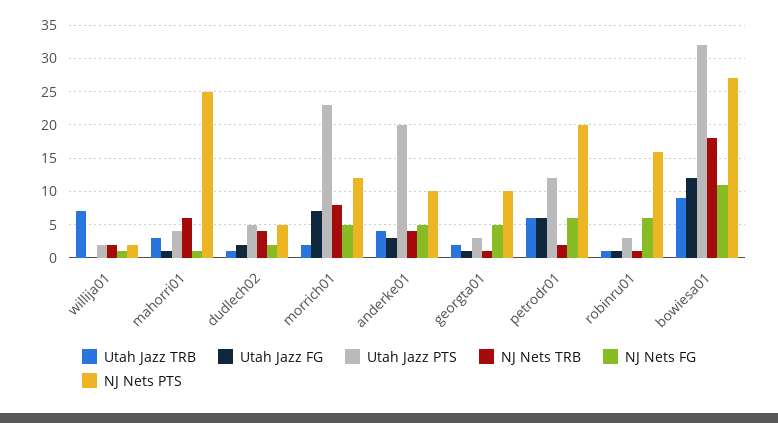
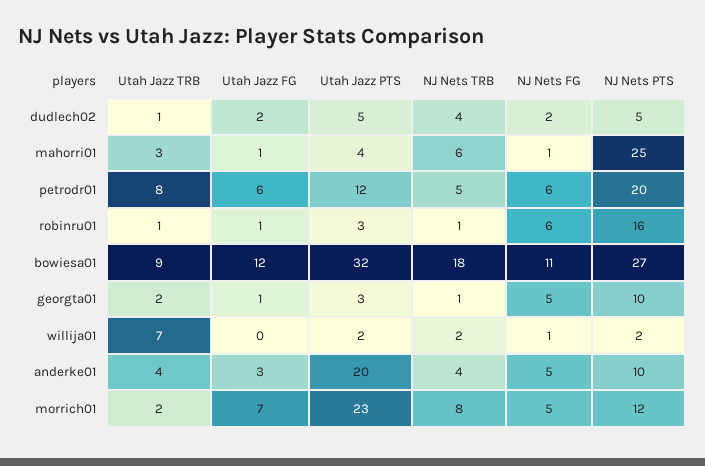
Utah Jazz TRB, petrodr01: 6 -> 8
NJ Nets TRB, petrodr01: 2 -> 5

